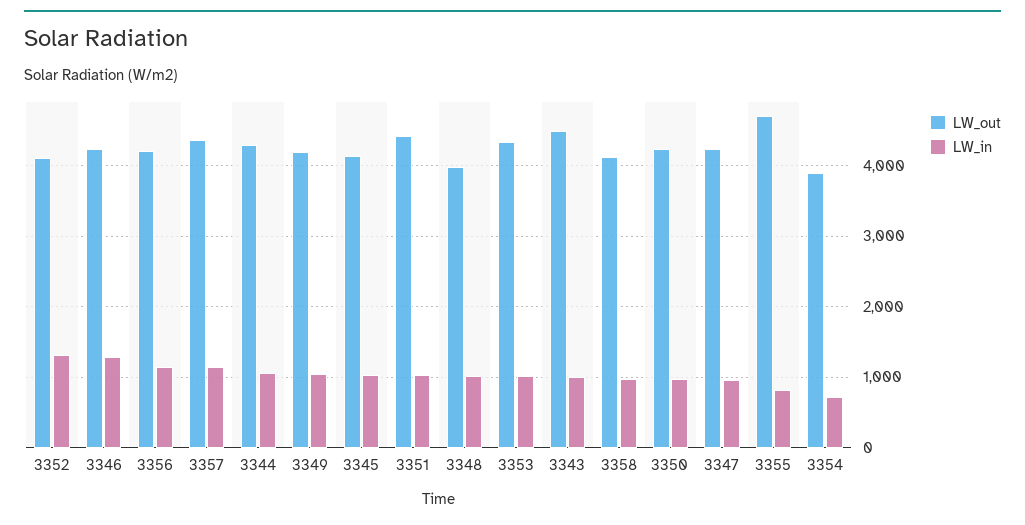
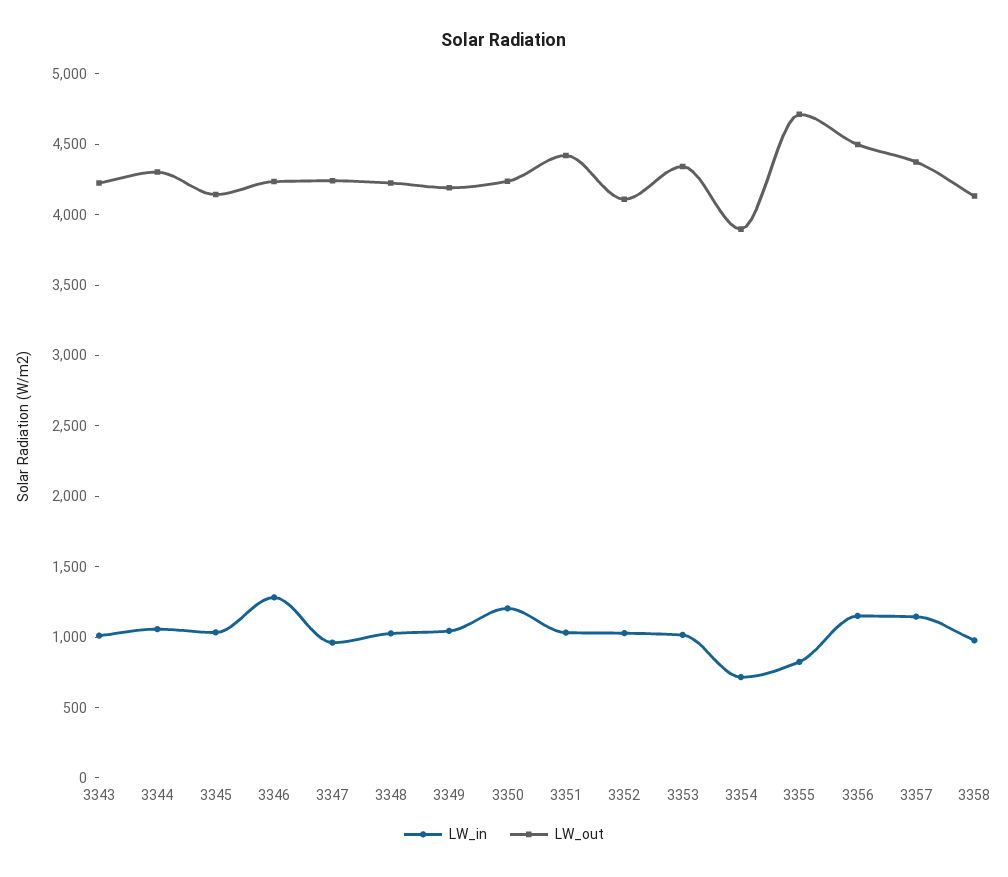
LW_in, 3352: 1300 -> 1000
LW_out, 3356: 4200 -> 4500
LW_out, 3348: 4000 -> 4200
LW_out, 3343: 4500 -> 4200
LW_in, 3350: 1000 -> 1200

